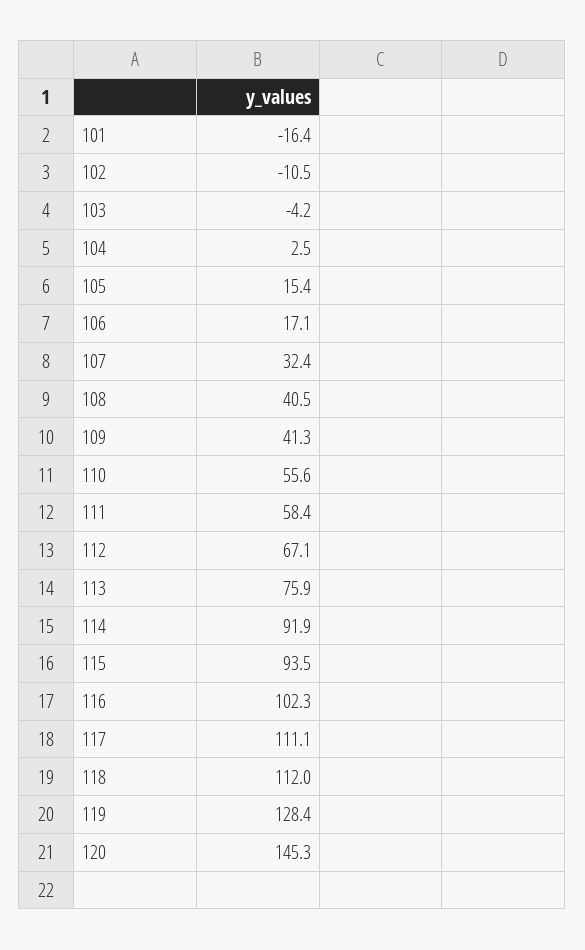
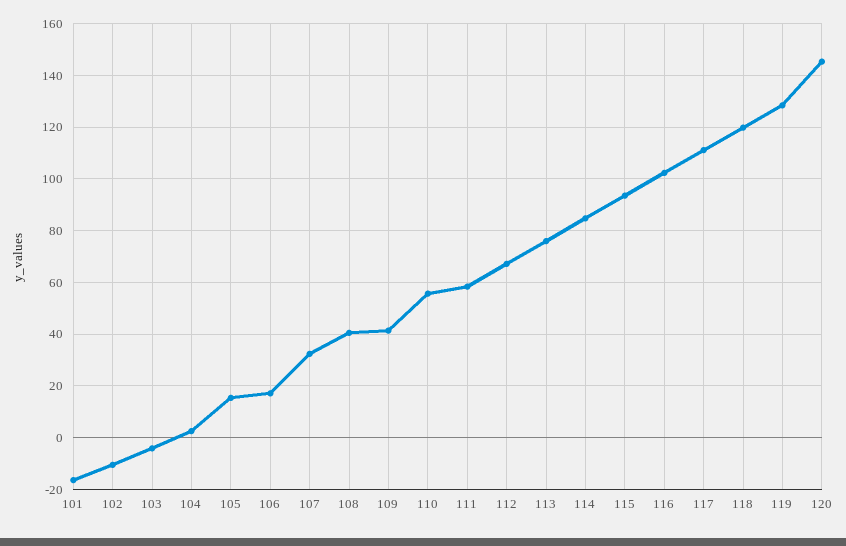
114: 91.9 -> 85
118: 112 -> 120

